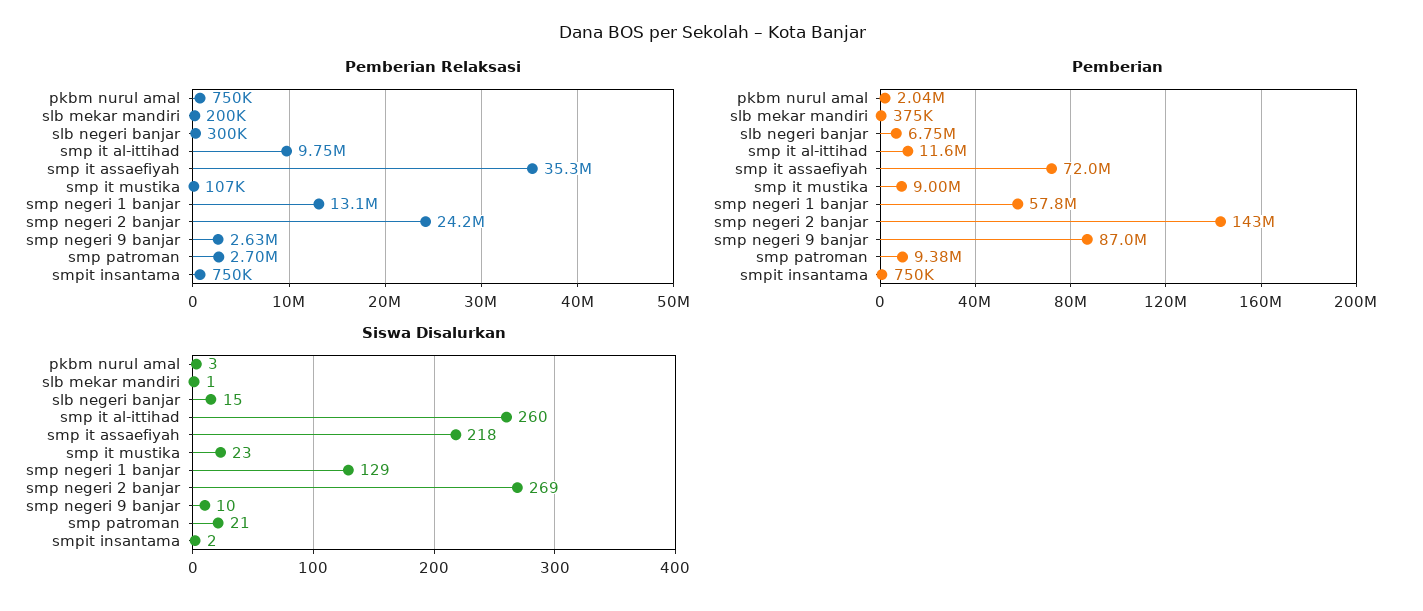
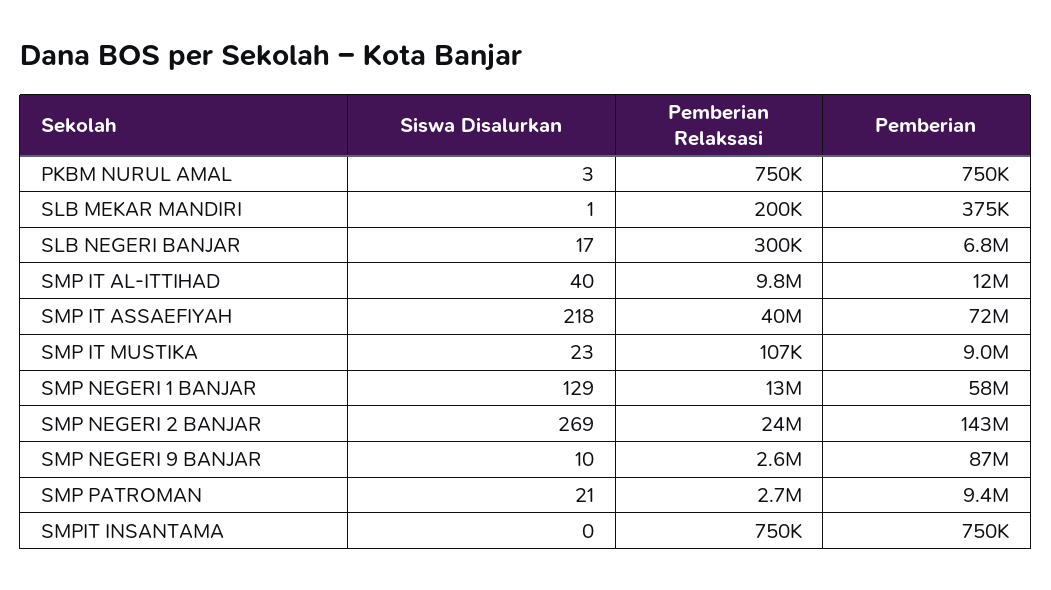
Pemberian Relaksasi, smp it assaefiyah: 35300000 -> 40000000
Pemberian, pkbm nurul amal: 2040000 -> 750000
Siswa Disalurkan, slb negeri banjar: 15 -> 17
Siswa Disalurkan, smp it al-ittihad: 260 -> 40
Siswa Disalurkan, smpit insantama: 2 -> 0

